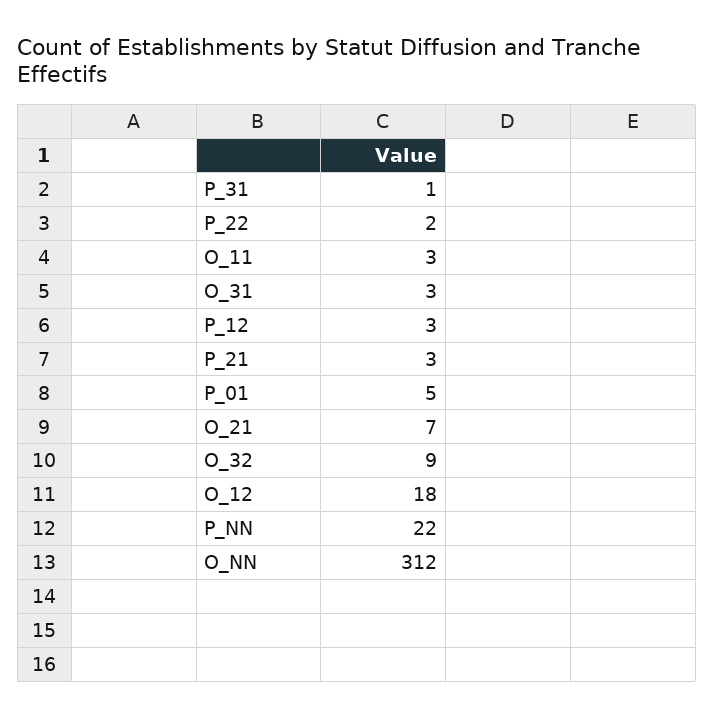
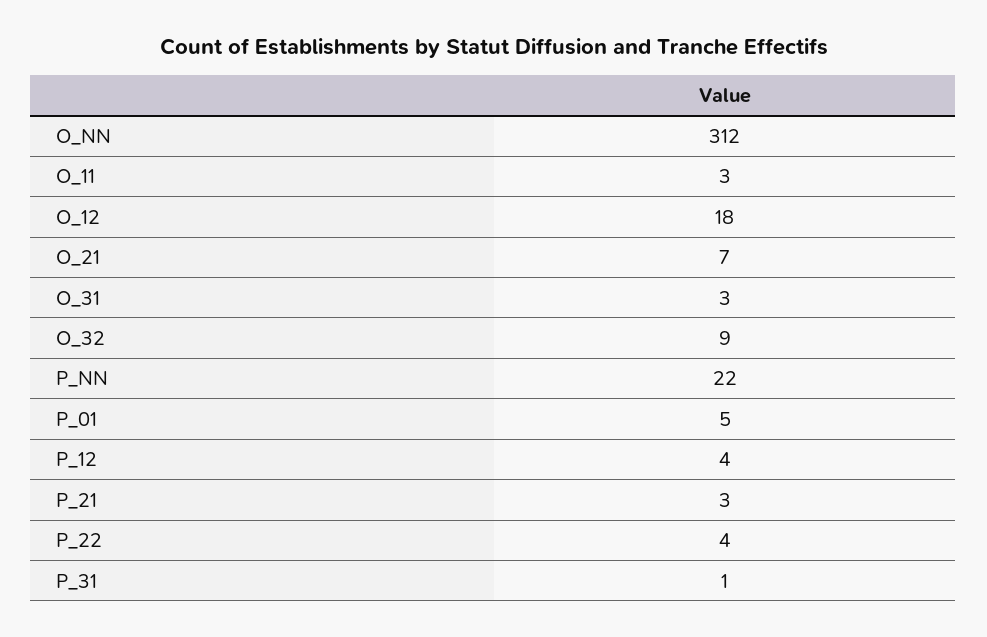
P_22: 2 -> 4
P_12: 3 -> 4

